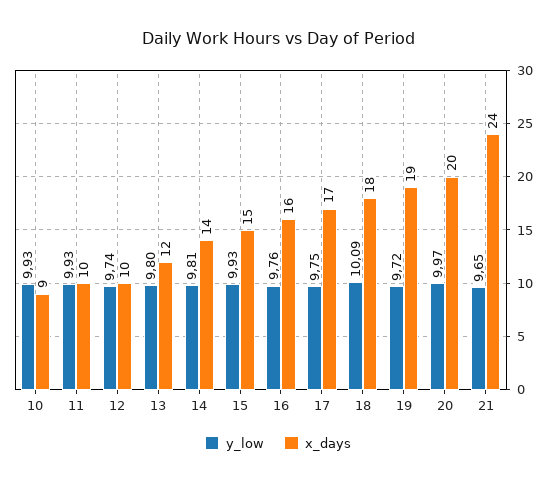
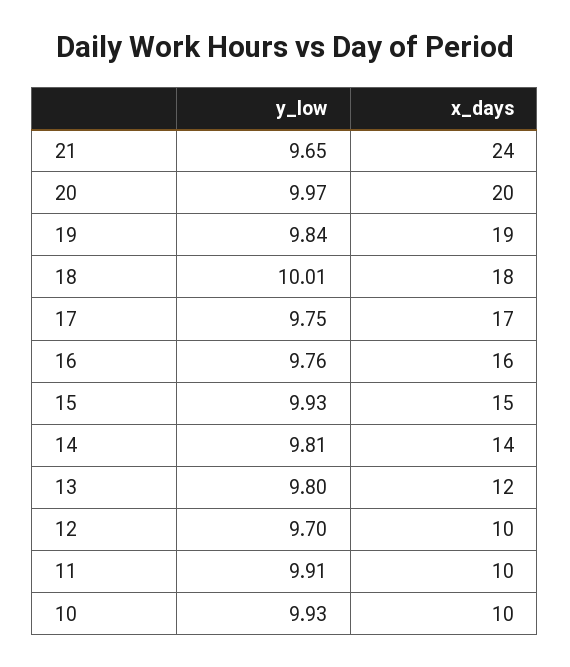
x_days, 10: 9 -> 10
y_low, 11: 9.93 -> 9.91
y_low, 12: 9.74 -> 9.7
y_low, 18: 10.09 -> 10.01
y_low, 19: 9.72 -> 9.84

